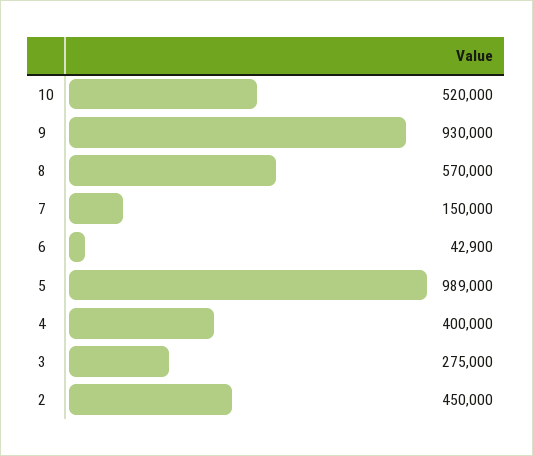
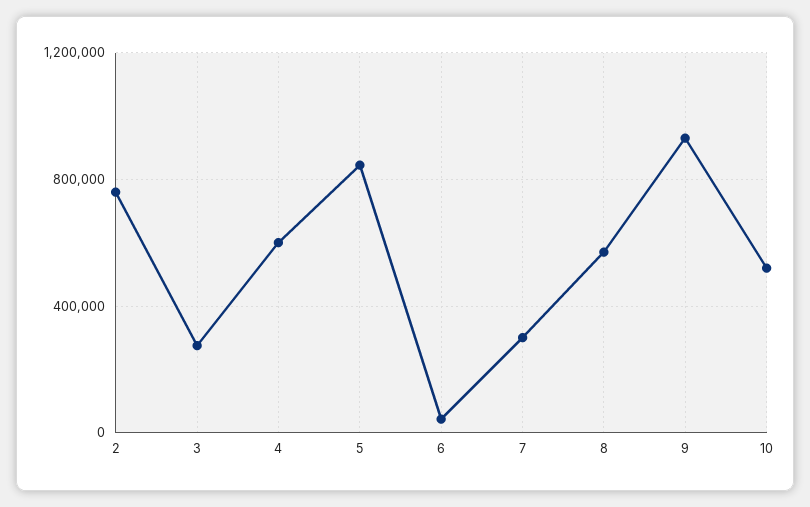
7: 150000 -> 300000
5: 989000 -> 850000
4: 400000 -> 600000
2: 450000 -> 750000

